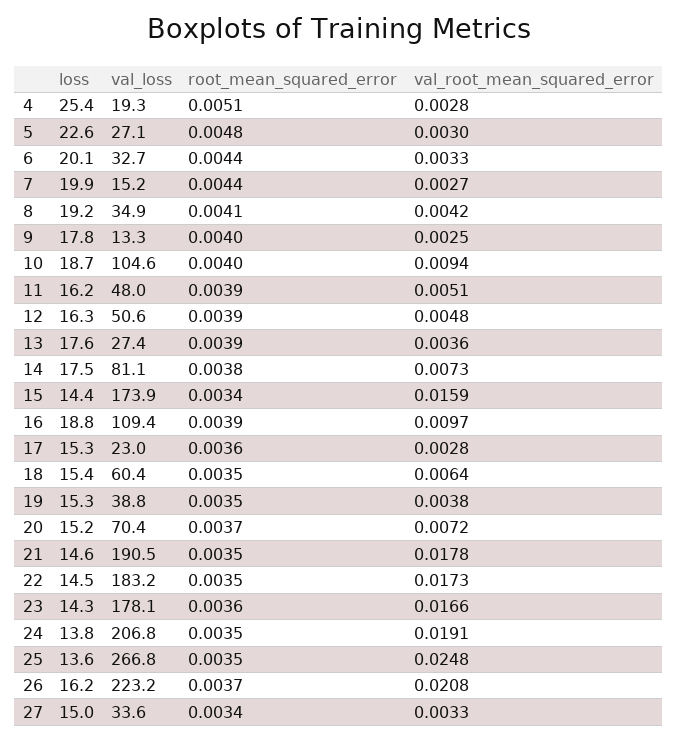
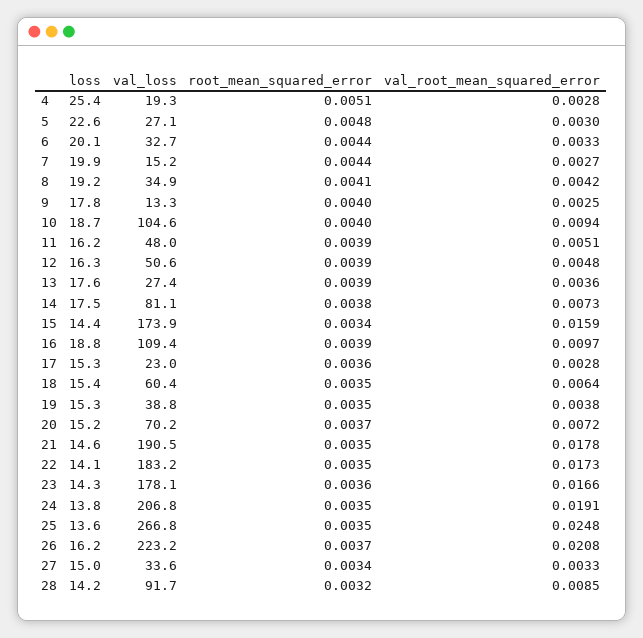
val_loss, 20: 70.4 -> 70.2
loss, 22: 14.5 -> 14.1
loss, 28: none -> 14.2
val_loss, 28: none -> 91.7
root_mean_squared_error, 28: none -> 0.0032
val_root_mean_squared_error, 28: none -> 0.0085

